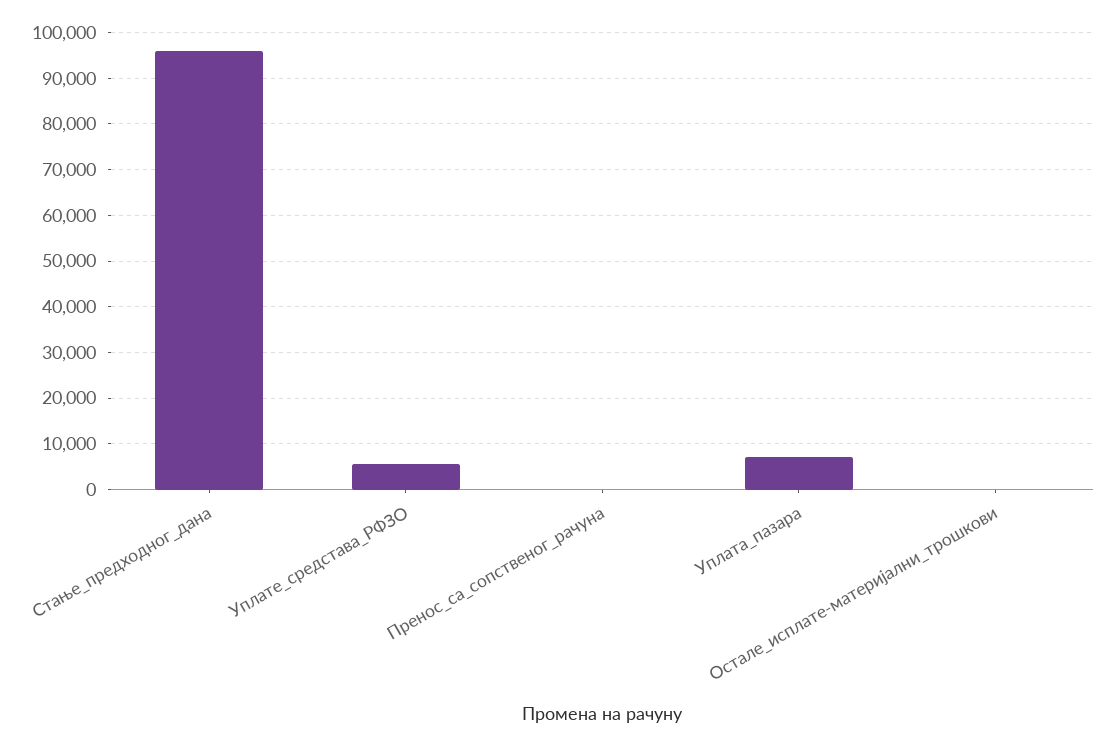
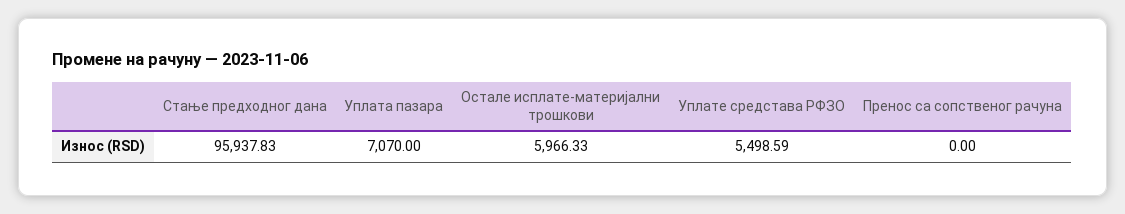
Остале_исплате-материјални_трошкови: 0 -> 5966.33

